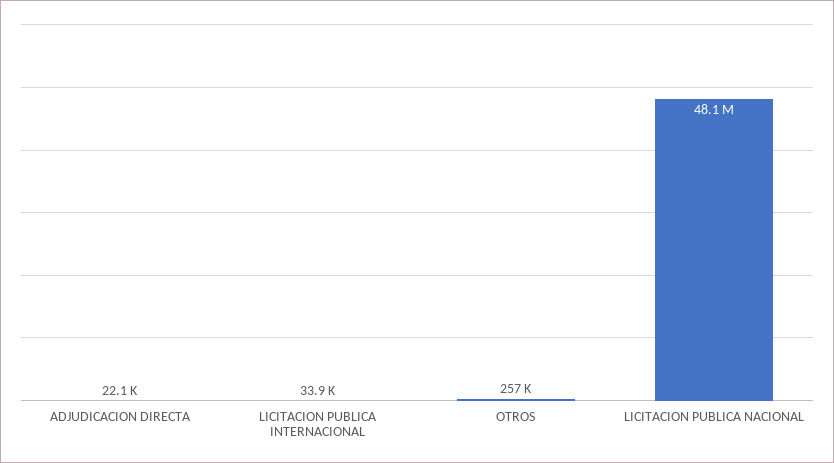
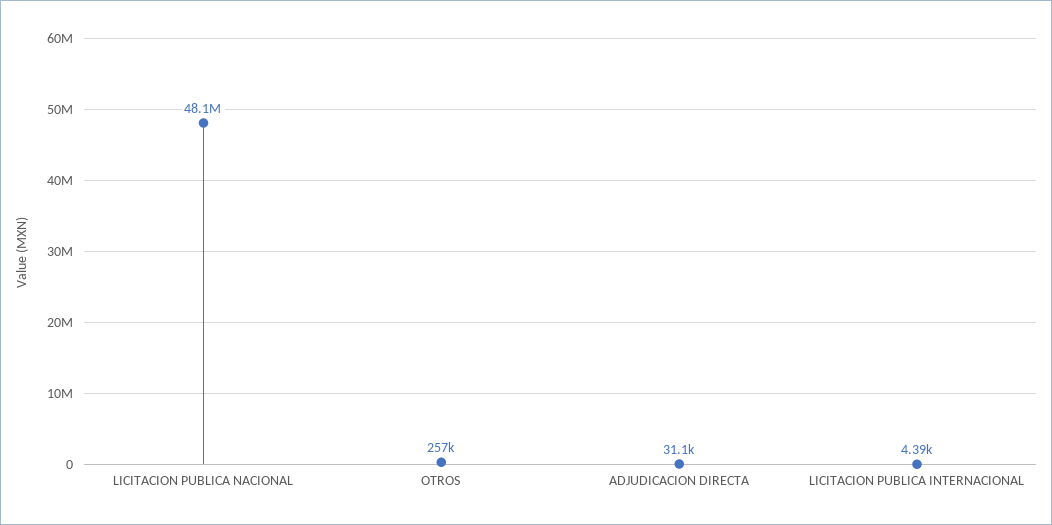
ADJUDICACION DIRECTA: 22100 -> 31100
LICITACION PUBLICA INTERNACIONAL: 33900 -> 4390

